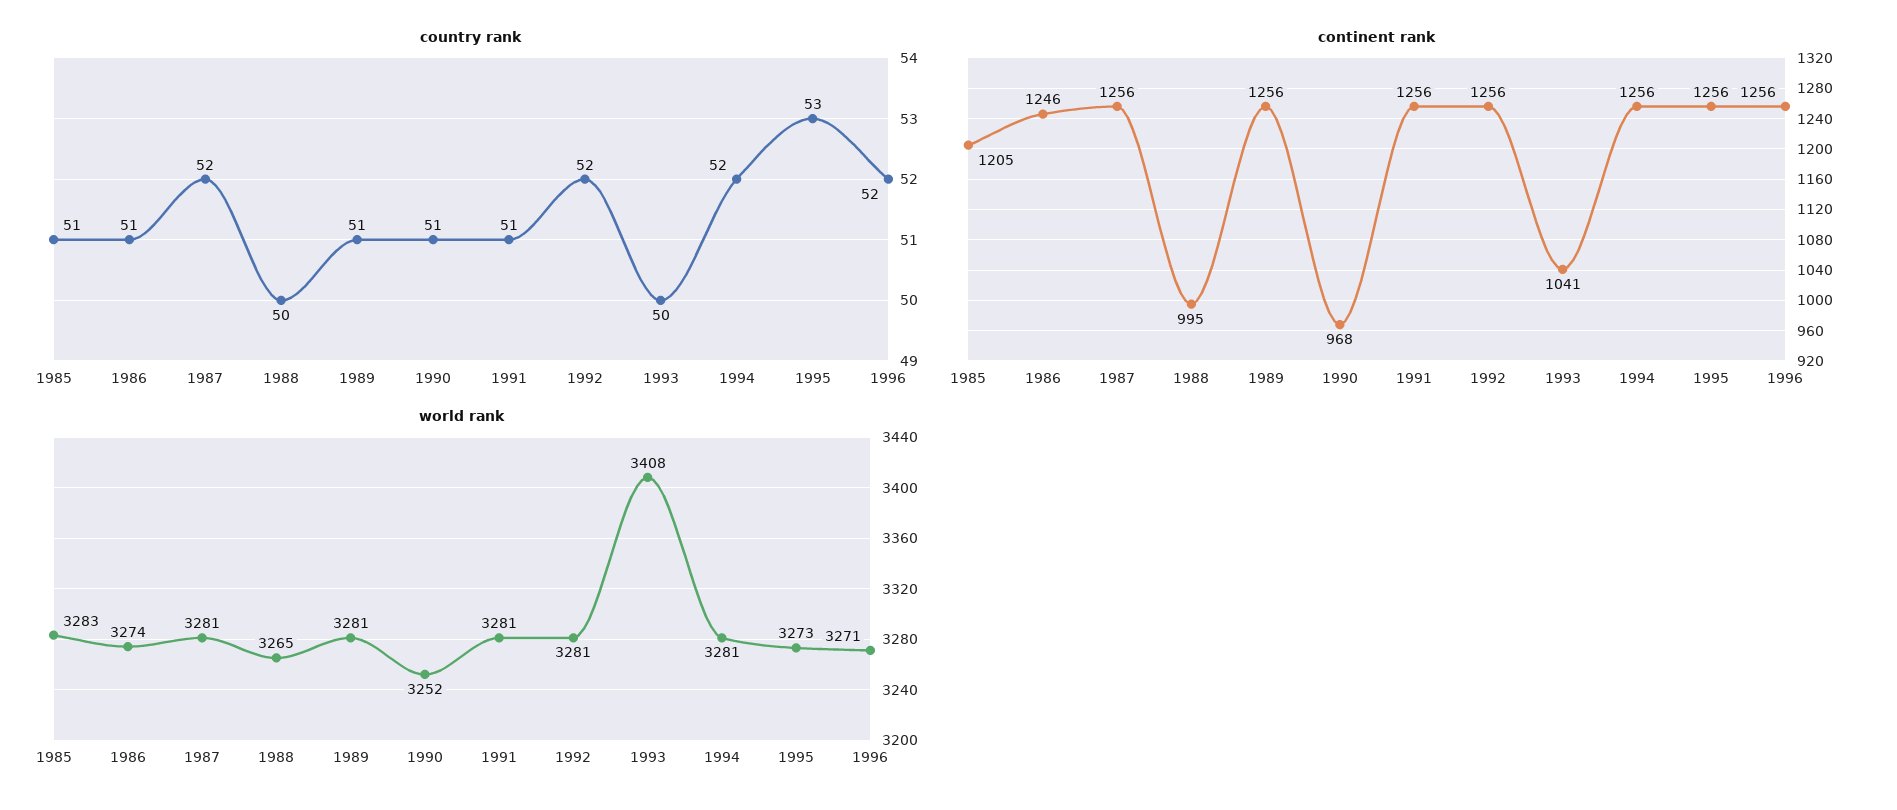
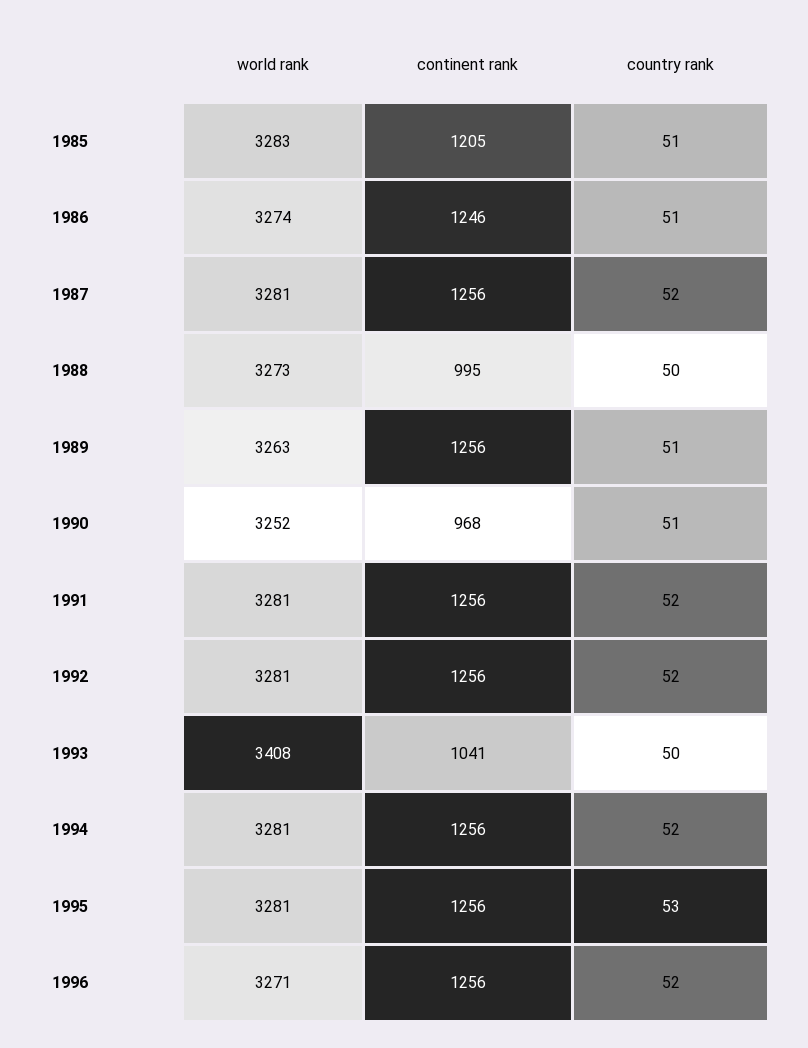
country rank, 1991: 51 -> 52
world rank, 1988: 3265 -> 3273
world rank, 1989: 3281 -> 3263
world rank, 1995: 3273 -> 3281

